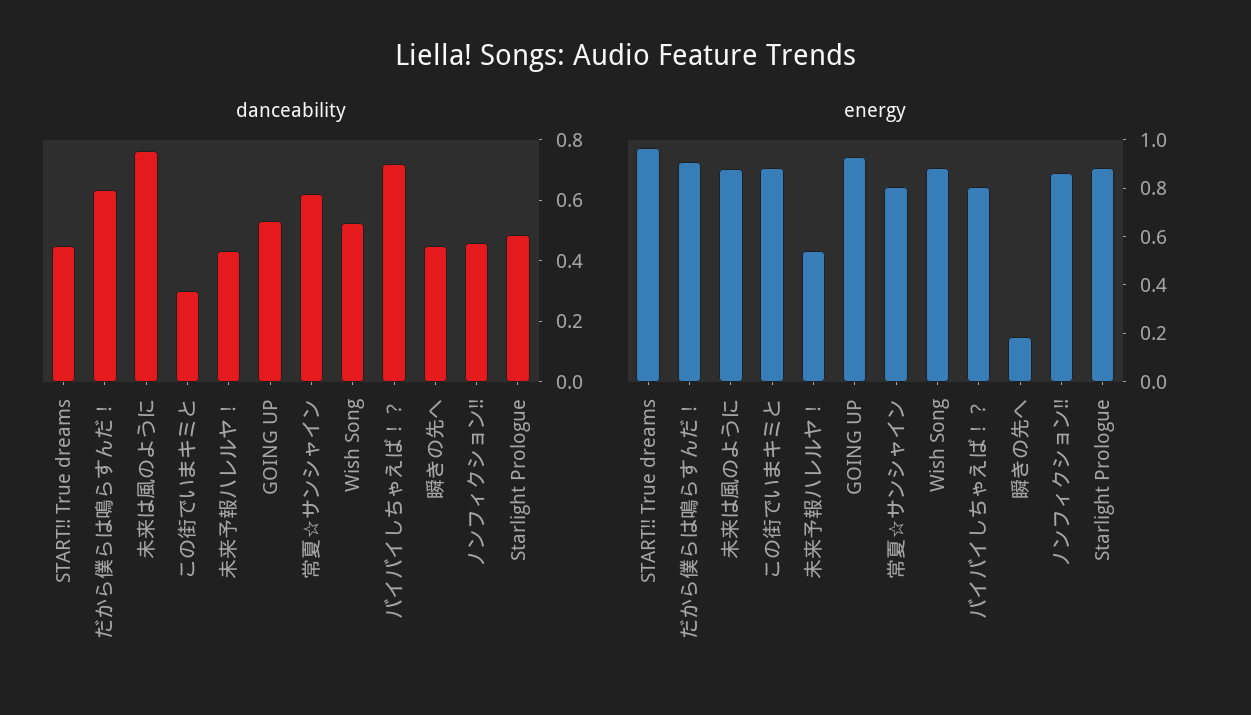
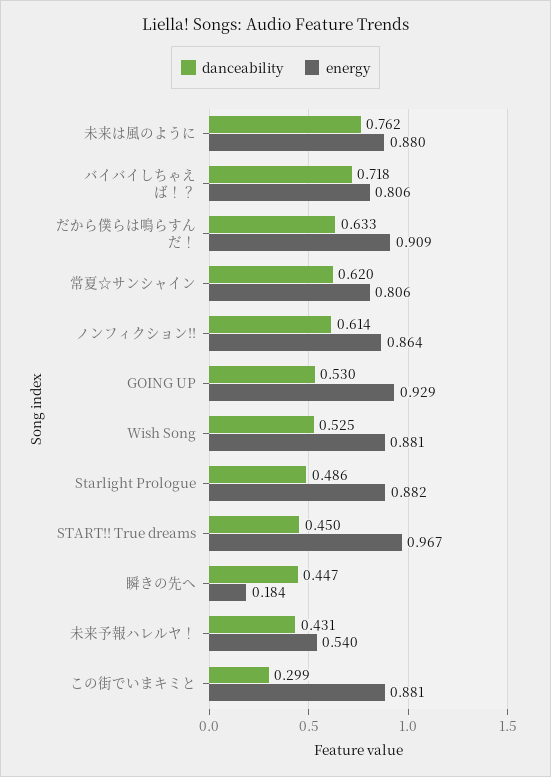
danceability, ノンフィクション!!: 0.45 -> 0.614

